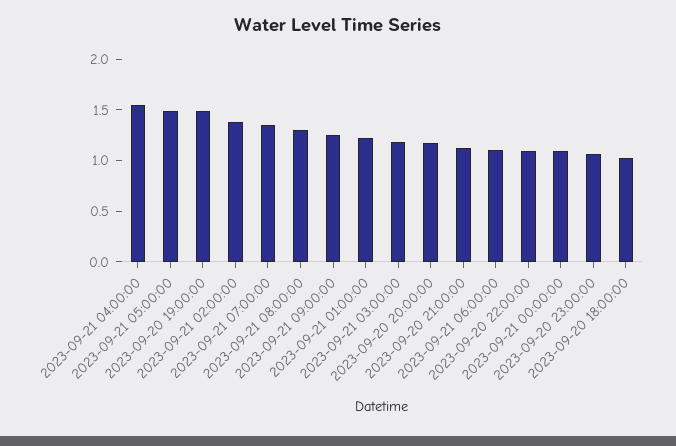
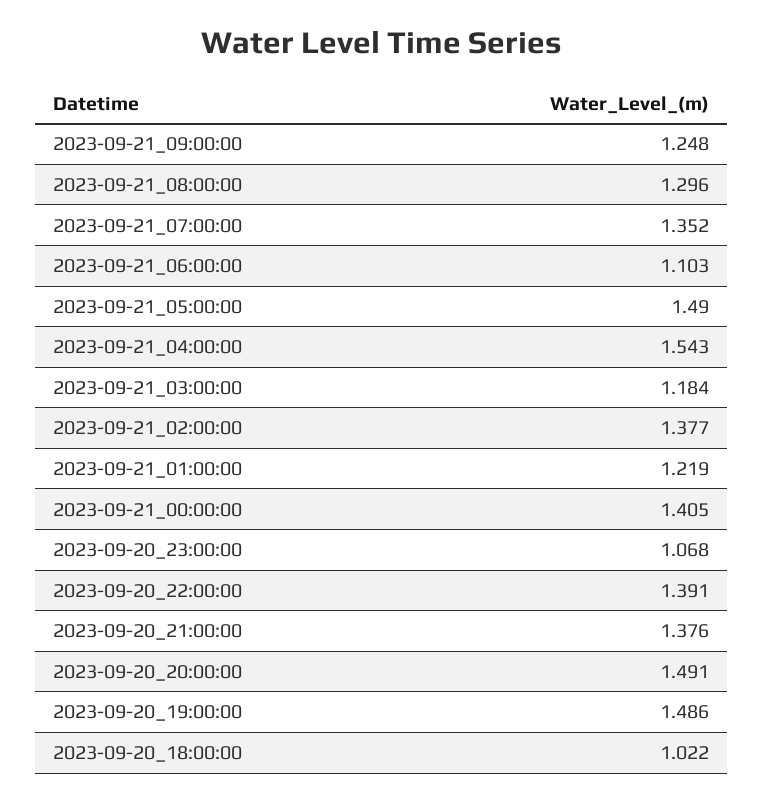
2023-09-20 20:00:00: 1.2 -> 1.491
2023-09-20 21:00:00: 1.1 -> 1.376
2023-09-20 22:00:00: 1.1 -> 1.391
2023-09-21 00:00:00: 1.1 -> 1.405

